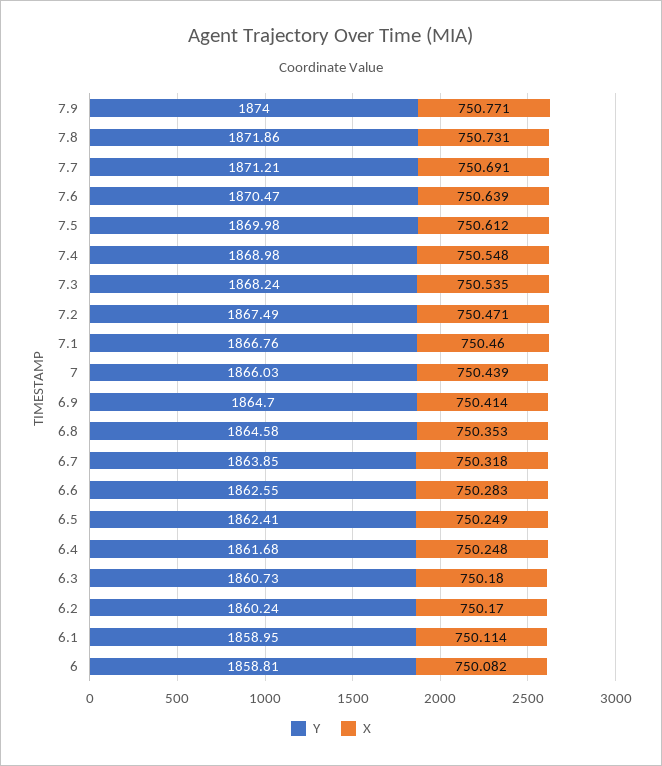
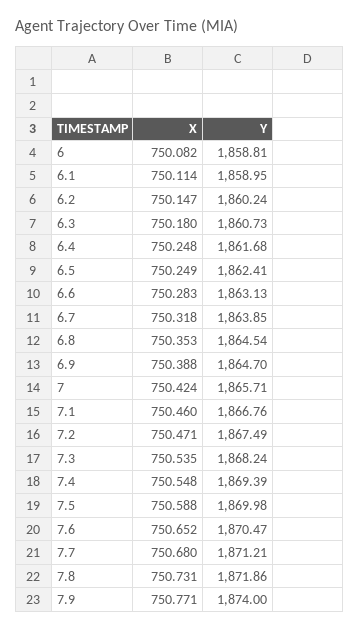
X, 7.7: 750.691 -> 750.68
X, 7.6: 750.639 -> 750.652
X, 7.5: 750.612 -> 750.588
Y, 7.4: 1868.98 -> 1869.39
Y, 7: 1866.03 -> 1865.71
X, 7: 750.439 -> 750.424
X, 6.9: 750.414 -> 750.388
Y, 6.8: 1864.58 -> 1864.54
Y, 6.6: 1862.55 -> 1863.13
X, 6.2: 750.17 -> 750.147

